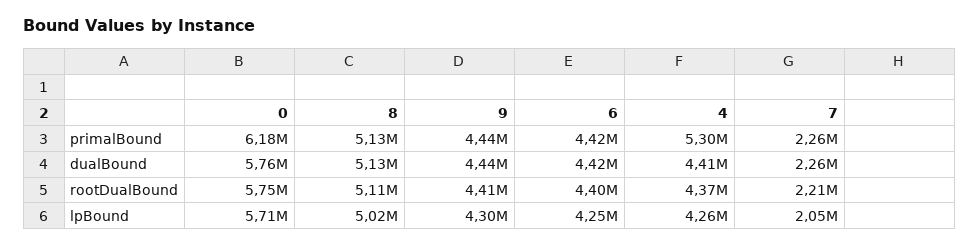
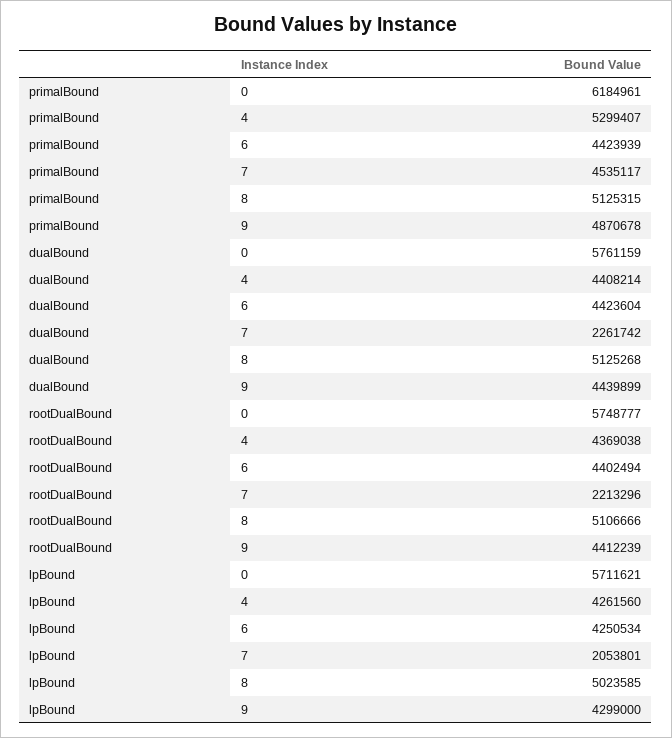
9, primalBound: 4440000 -> 4870678
7, primalBound: 2260000 -> 4535117

